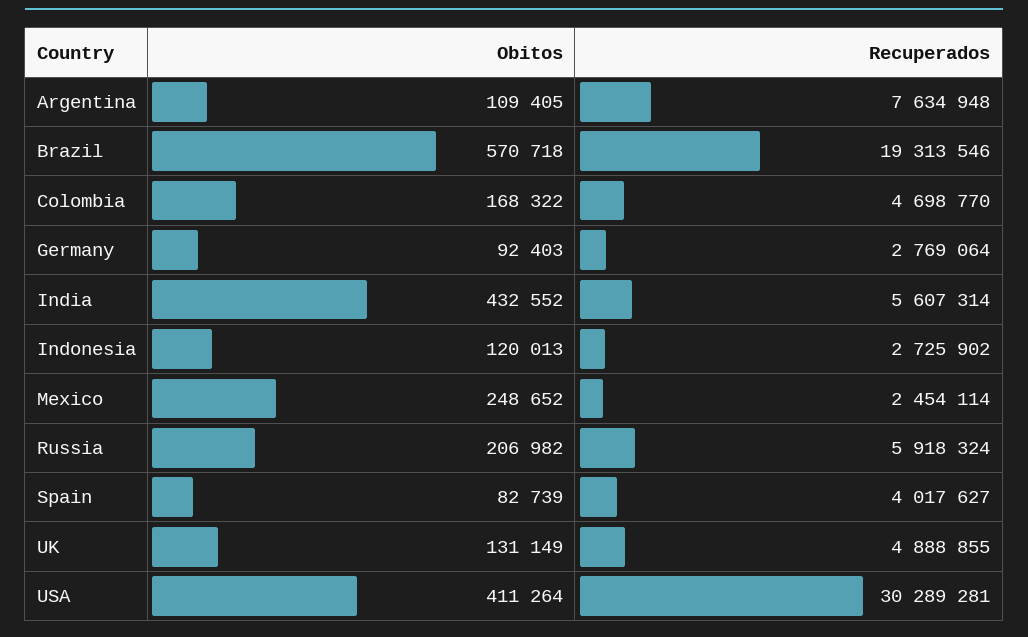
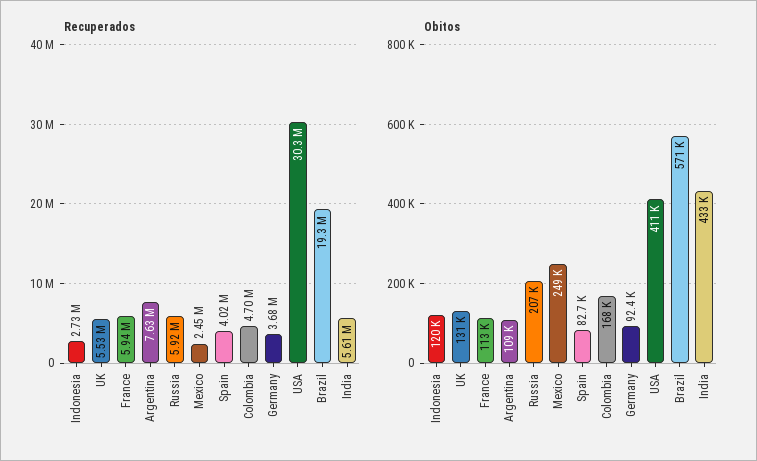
Recuperados, Germany: 2769064 -> 3680000
Recuperados, UK: 4888855 -> 5530000
Recuperados, France: none -> 5940000
Obitos, France: none -> 113000

